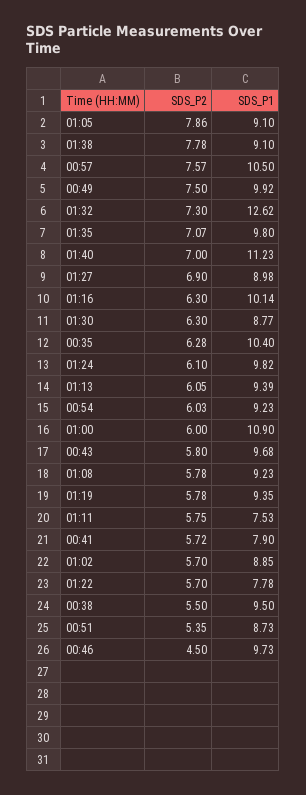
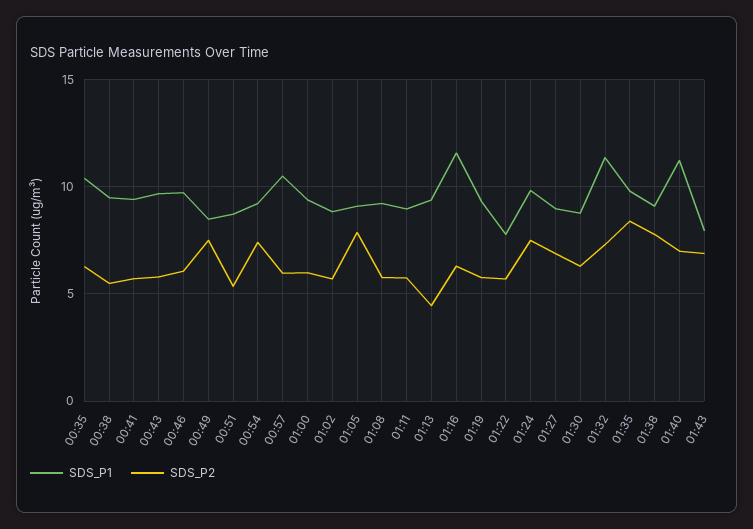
SDS_P2, 00:57: 7.57 -> 6
SDS_P1, 00:49: 9.92 -> 8.5
SDS_P1, 01:32: 12.62 -> 11.5
SDS_P2, 01:35: 7.07 -> 8.5
SDS_P1, 01:16: 10.14 -> 11.5
SDS_P2, 01:24: 6.1 -> 7.5
SDS_P2, 01:13: 6.05 -> 4.5
SDS_P2, 00:54: 6.03 -> 7.5
SDS_P1, 01:00: 10.9 -> 9.5
SDS_P1, 01:11: 7.53 -> 9
SDS_P1, 00:41: 7.9 -> 9.5
SDS_P2, 00:46: 4.5 -> 6
SDS_P1, 01:43: none -> 8
SDS_P2, 01:43: none -> 7

